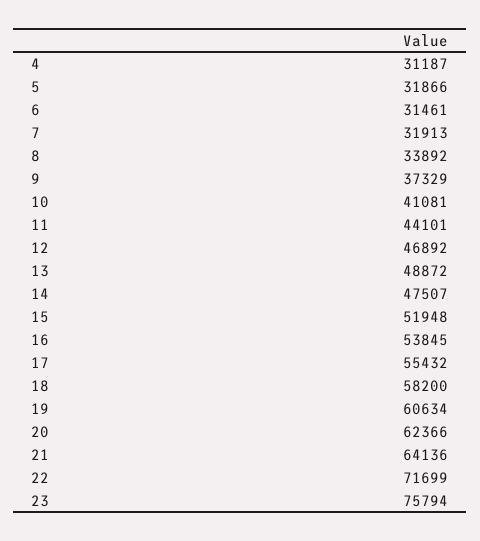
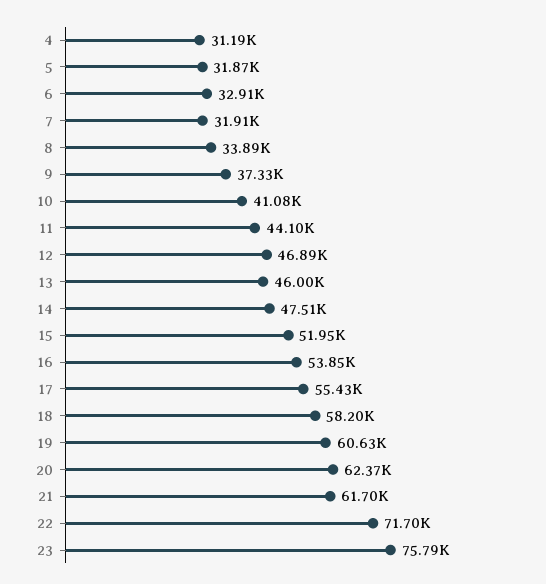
6: 31461 -> 32910
13: 48872 -> 46000
21: 64136 -> 61700

